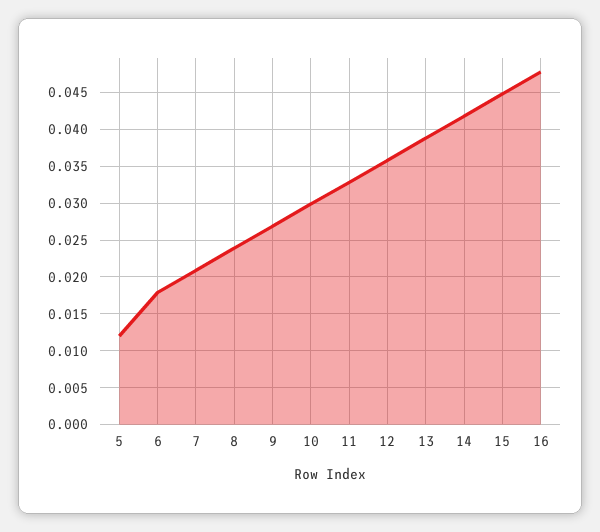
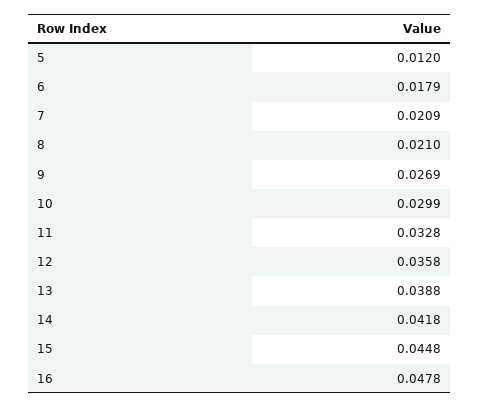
8: 0.024 -> 0.021

